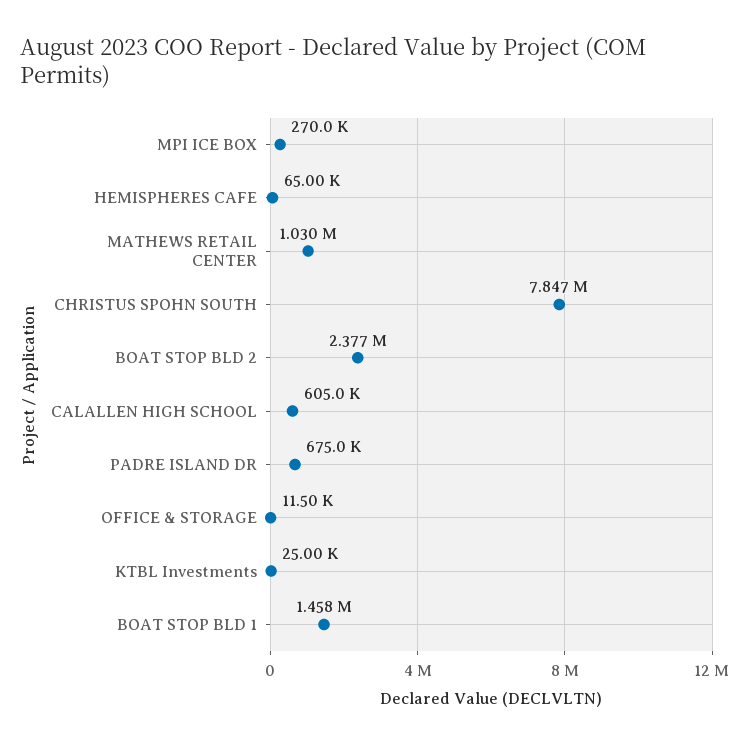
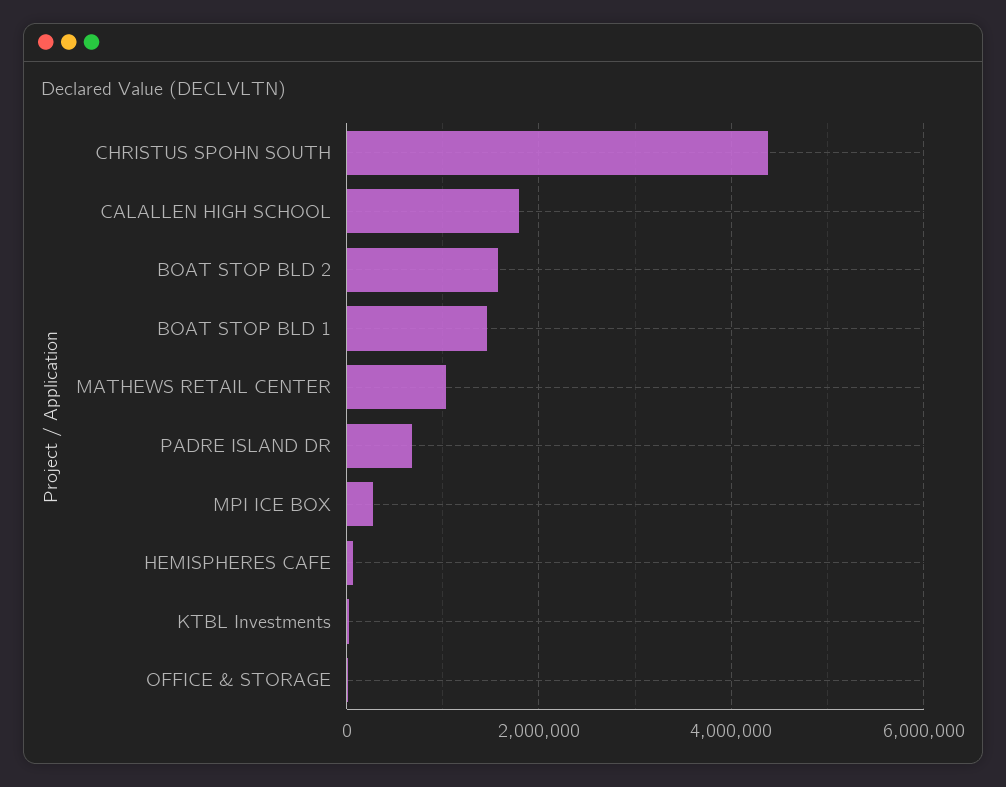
CHRISTUS SPOHN SOUTH: 7847000 -> 4400000
BOAT STOP BLD 2: 2377000 -> 1600000
CALALLEN HIGH SCHOOL: 605000 -> 1800000

